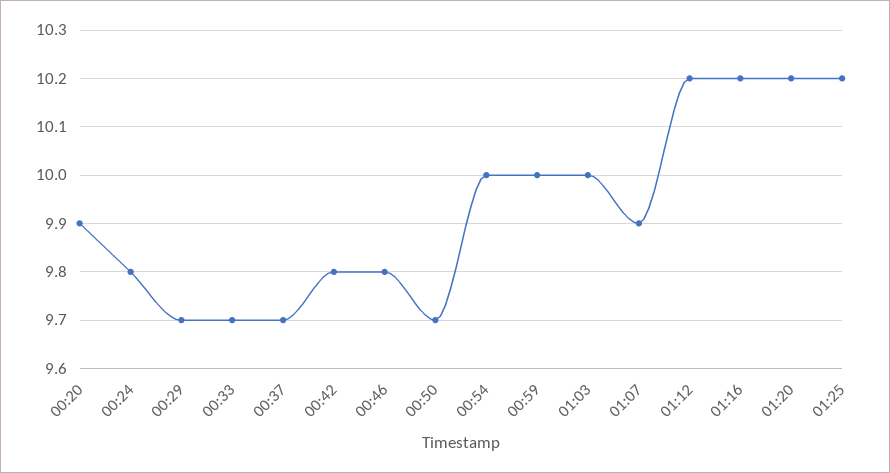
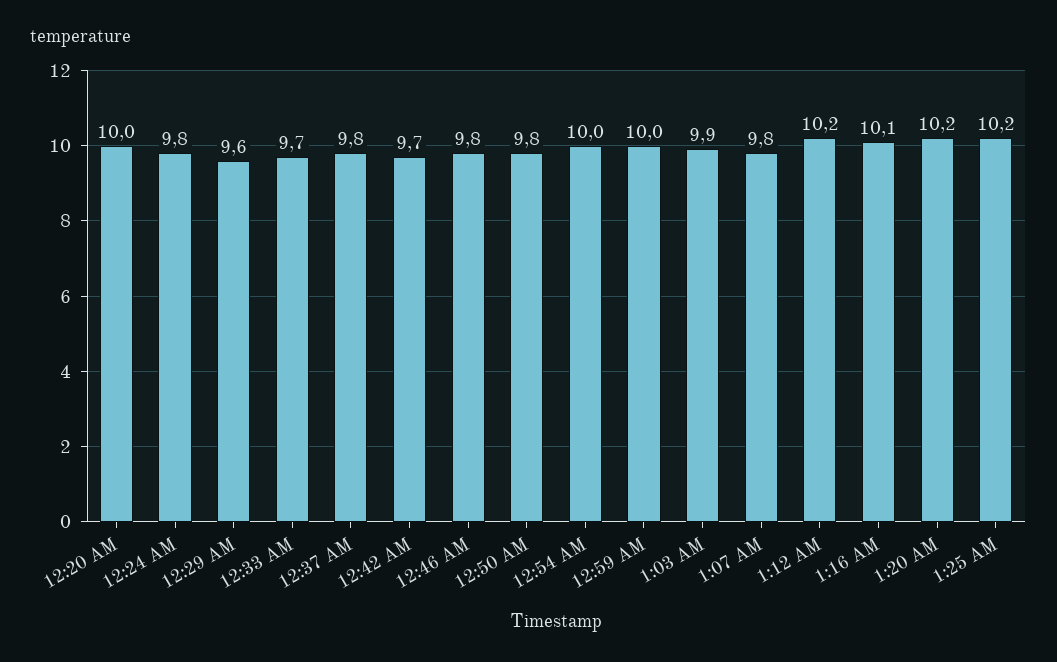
00:20: 9.9 -> 10
00:29: 9.7 -> 9.6
00:37: 9.7 -> 9.8
00:42: 9.8 -> 9.7
00:50: 9.7 -> 9.8
01:03: 10 -> 9.9
01:07: 9.9 -> 9.8
01:16: 10.2 -> 10.1

